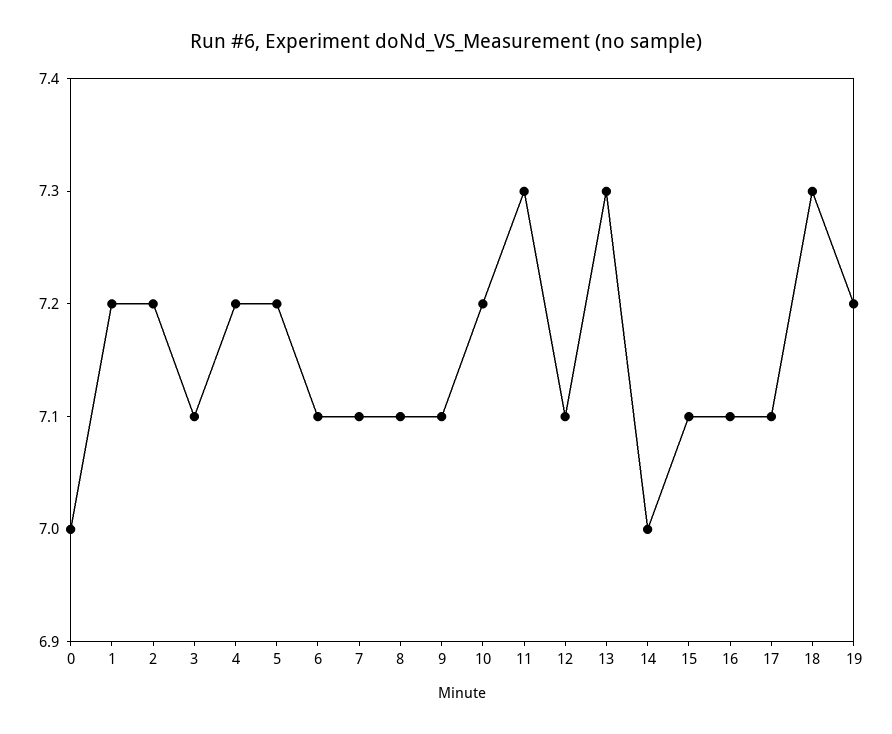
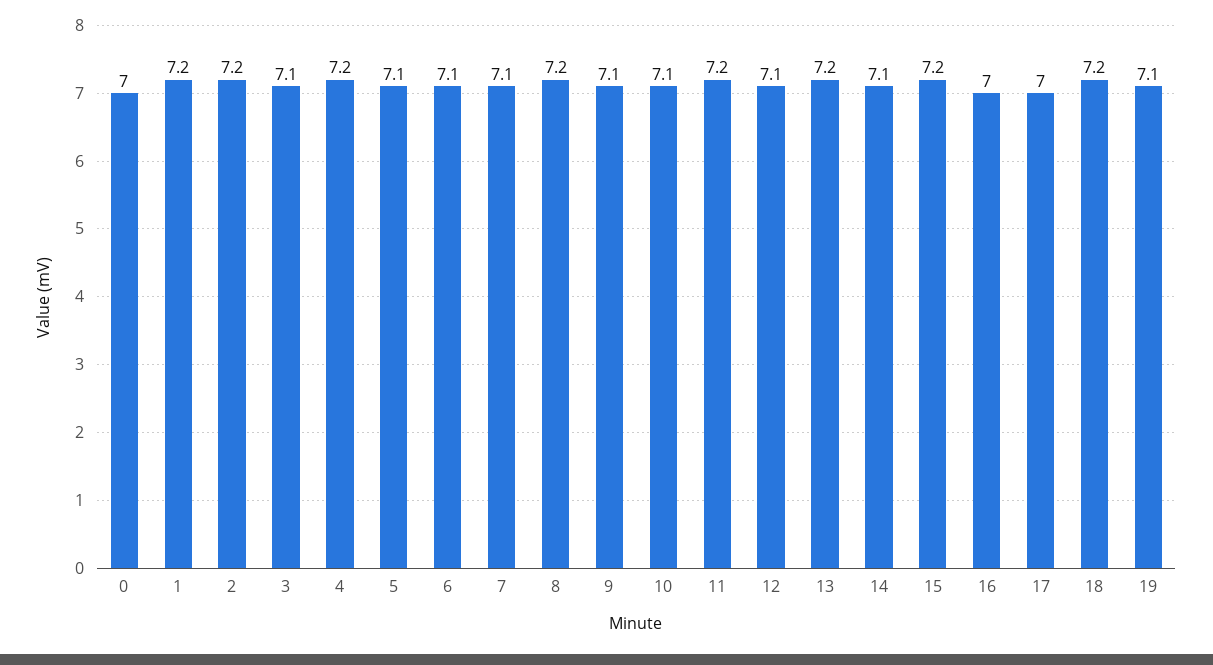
5: 7.2 -> 7.1
8: 7.1 -> 7.2
10: 7.2 -> 7.1
11: 7.3 -> 7.2
13: 7.3 -> 7.2
14: 7 -> 7.1
15: 7.1 -> 7.2
16: 7.1 -> 7
17: 7.1 -> 7
18: 7.3 -> 7.2
19: 7.2 -> 7.1

